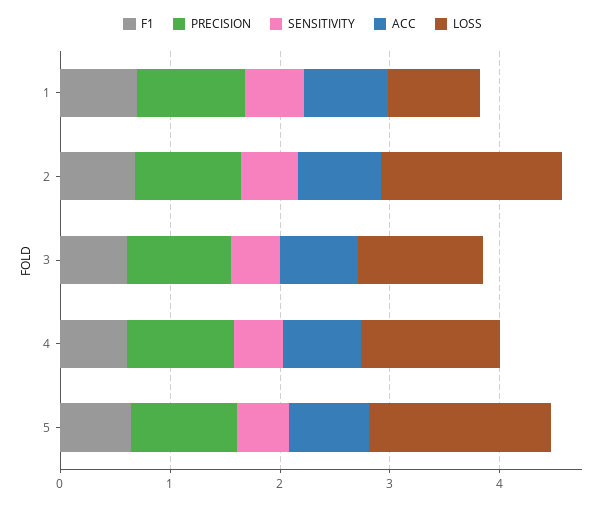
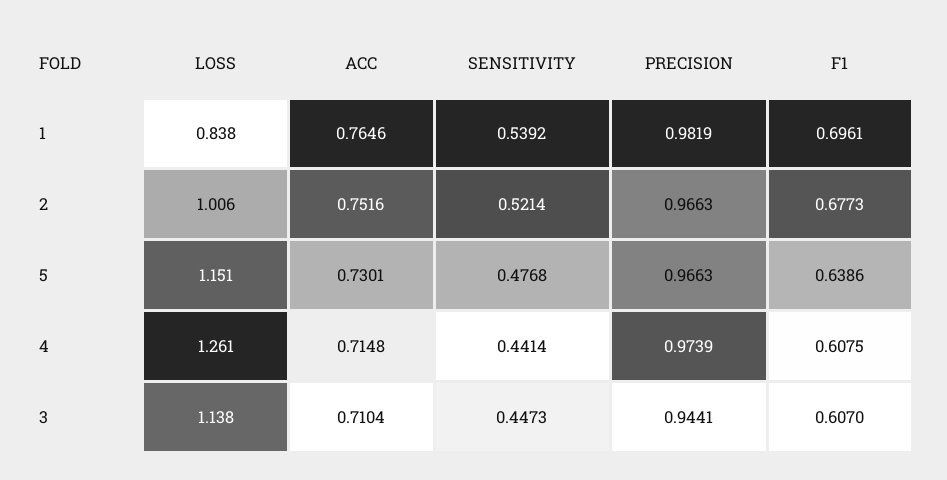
LOSS, 2: 1.6 -> 1.006
LOSS, 5: 1.6 -> 1.151

